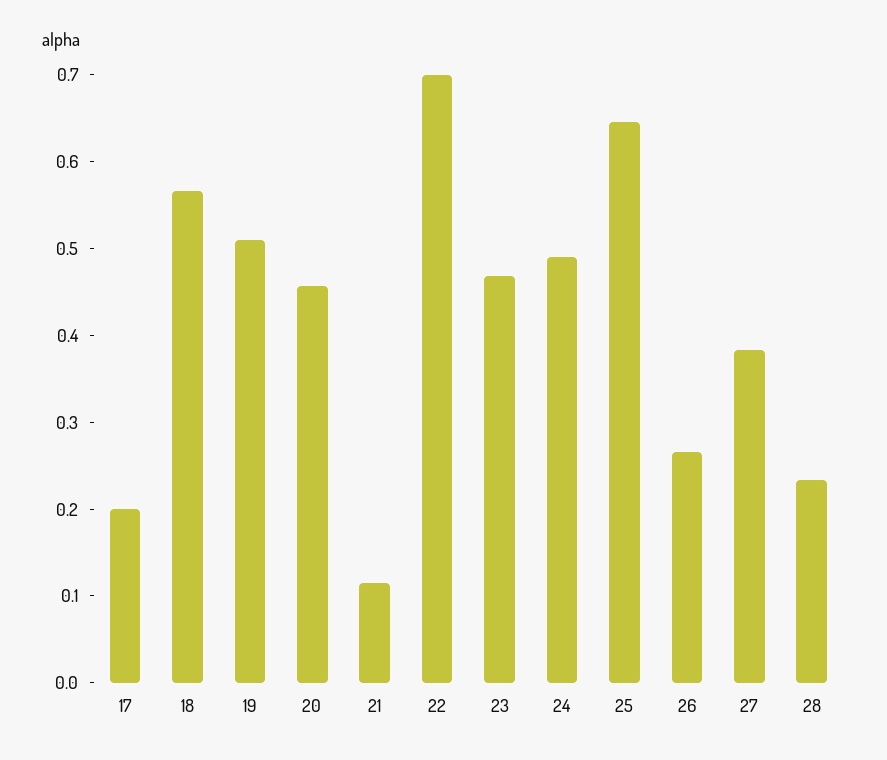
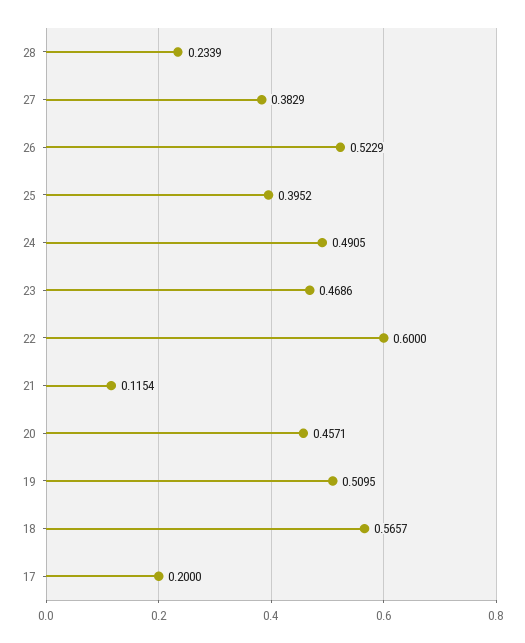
22: 0.7 -> 0.6
25: 0.64 -> 0.3952
26: 0.26 -> 0.5229

